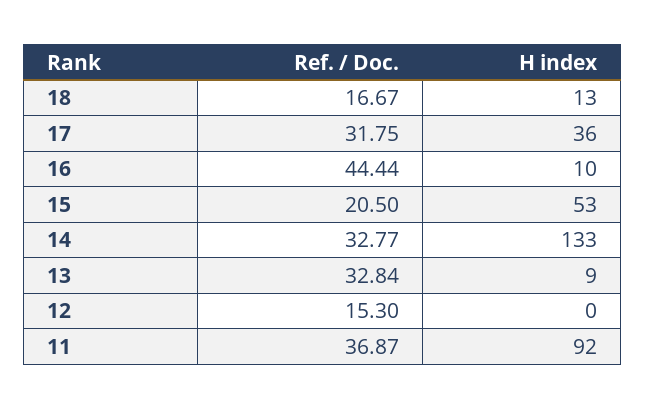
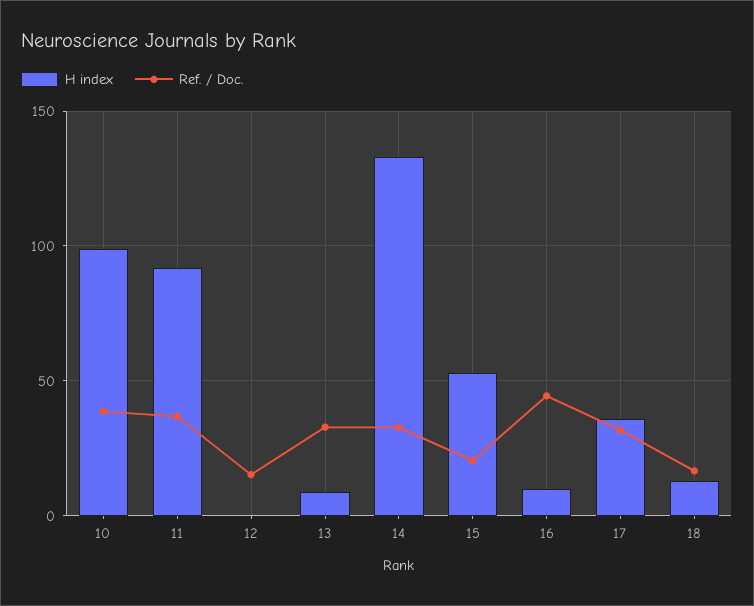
H index, 10: none -> 100
Ref. / Doc., 10: none -> 40

